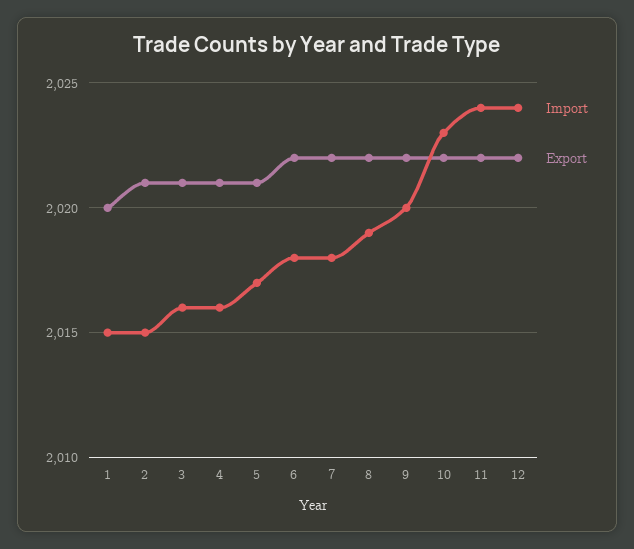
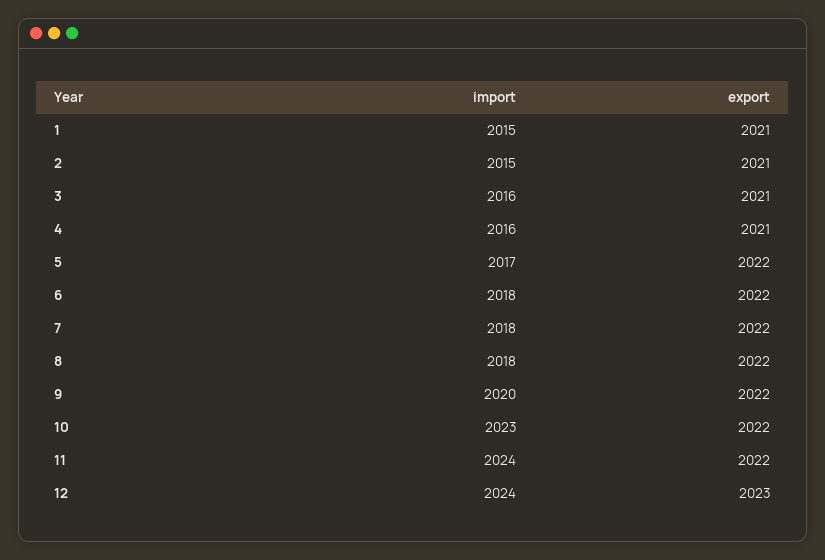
Export, 1: 2020 -> 2021
Export, 5: 2021 -> 2022
Import, 8: 2019 -> 2018
Export, 12: 2022 -> 2023

